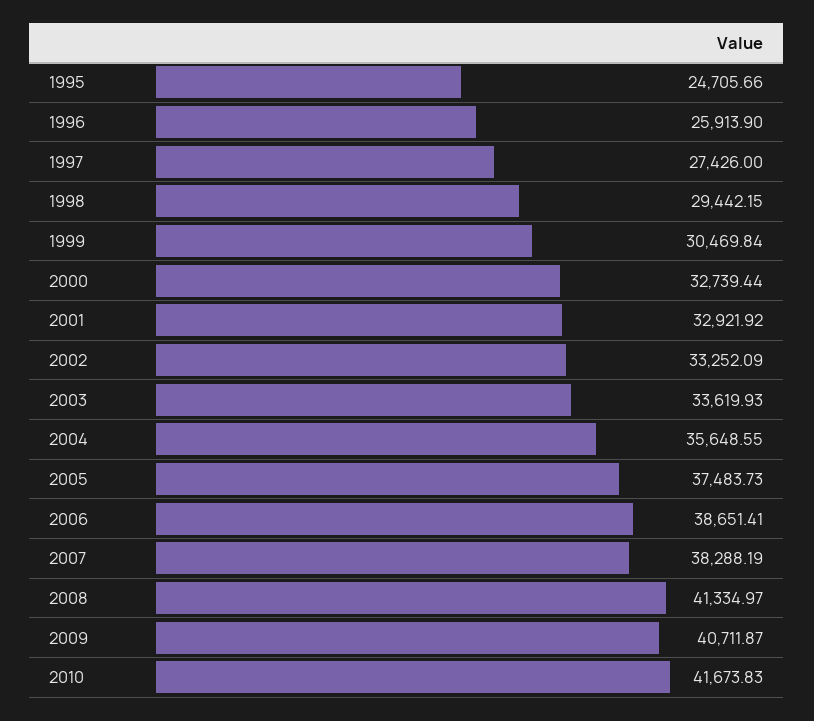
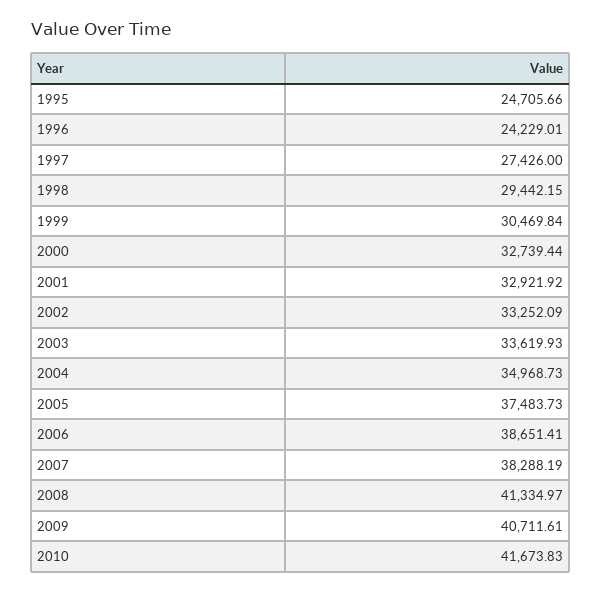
1996: 25913.9 -> 24229.01
2004: 35648.55 -> 34968.73
2009: 40711.87 -> 40711.61

